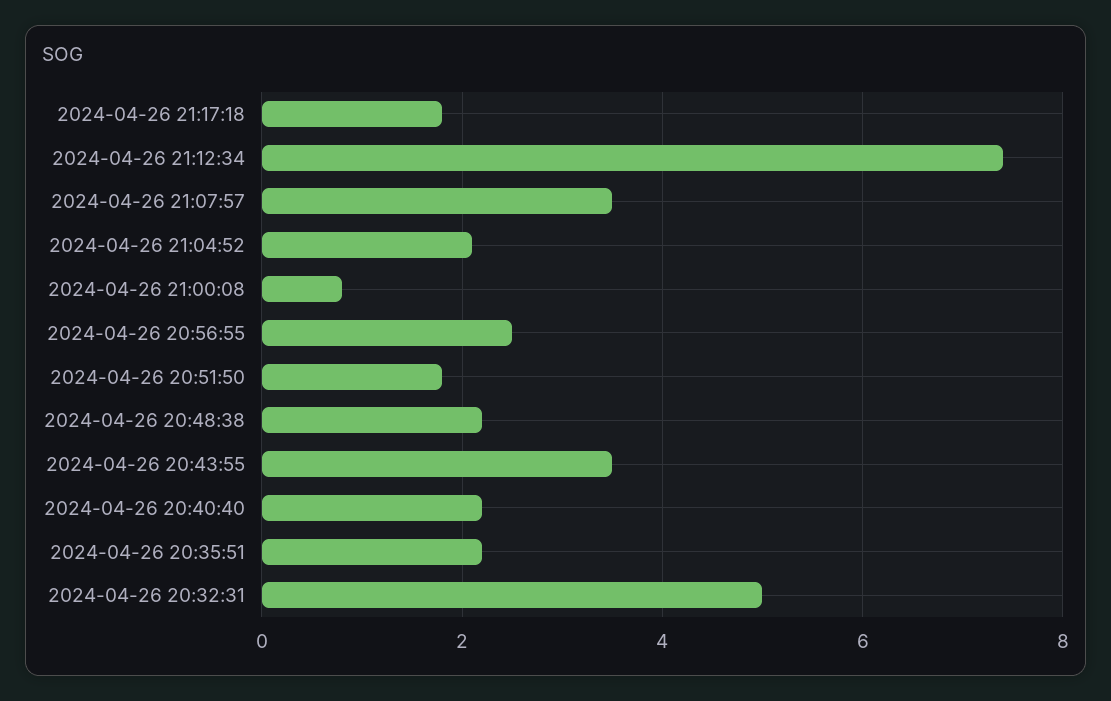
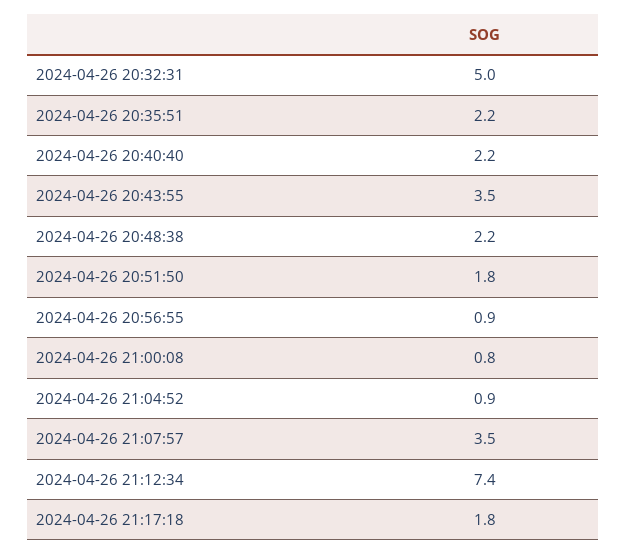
2024-04-26 21:04:52: 2 -> 0.9
2024-04-26 20:56:55: 2.5 -> 0.9

